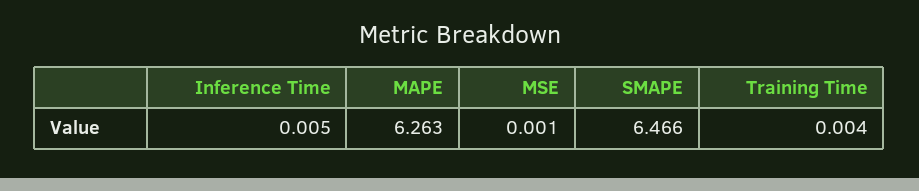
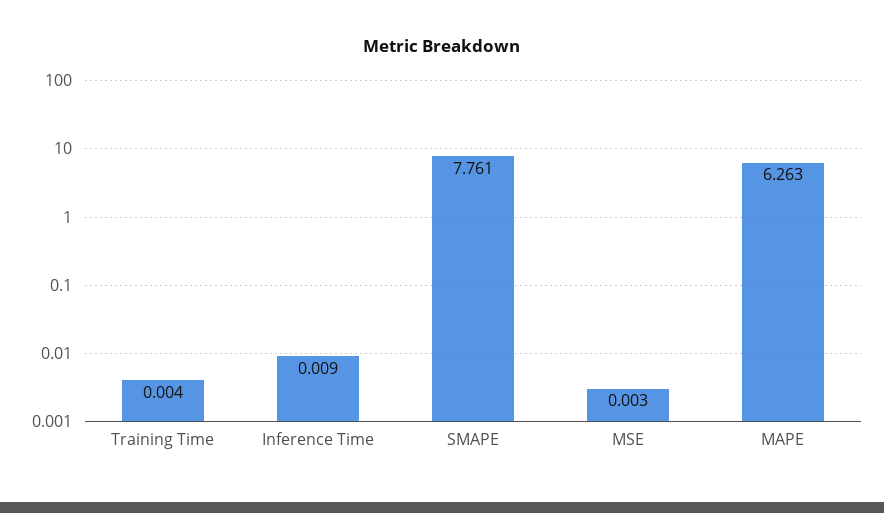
Inference Time: 0.005 -> 0.009
MSE: 0.001 -> 0.003
SMAPE: 6.466 -> 7.761

